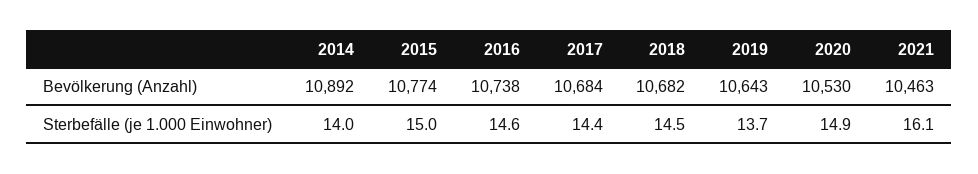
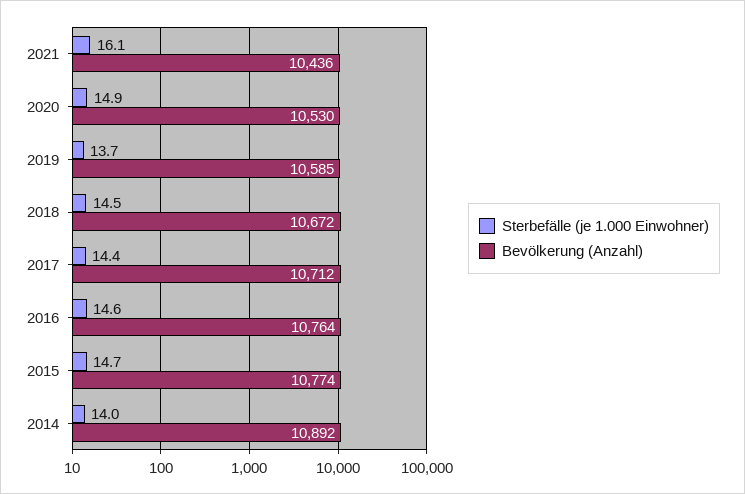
Bevölkerung (Anzahl), 2016: 10738 -> 10764
Bevölkerung (Anzahl), 2017: 10684 -> 10712
Bevölkerung (Anzahl), 2018: 10682 -> 10672
Bevölkerung (Anzahl), 2019: 10643 -> 10585
Bevölkerung (Anzahl), 2021: 10463 -> 10436
Sterbefälle (je 1.000 Einwohner), 2015: 15 -> 14.7

